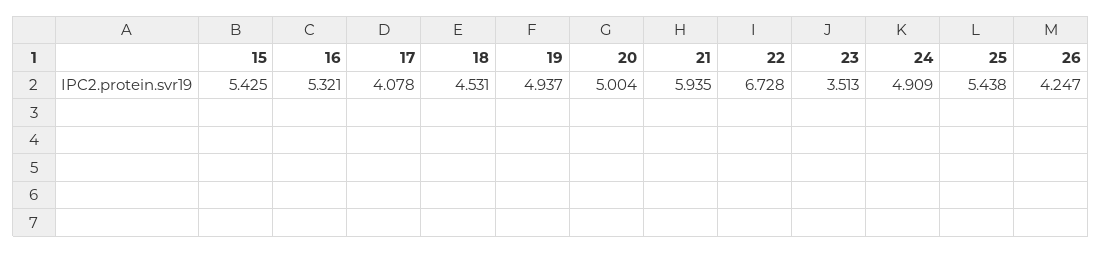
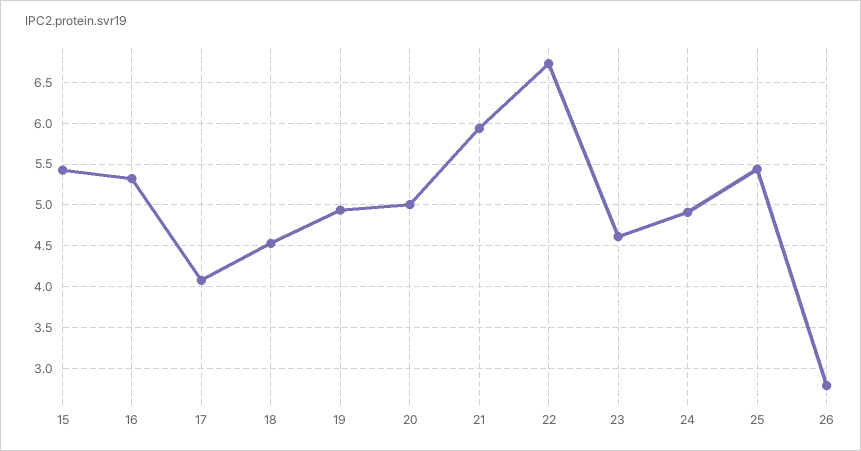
23: 3.513 -> 4.6
26: 4.247 -> 2.8

